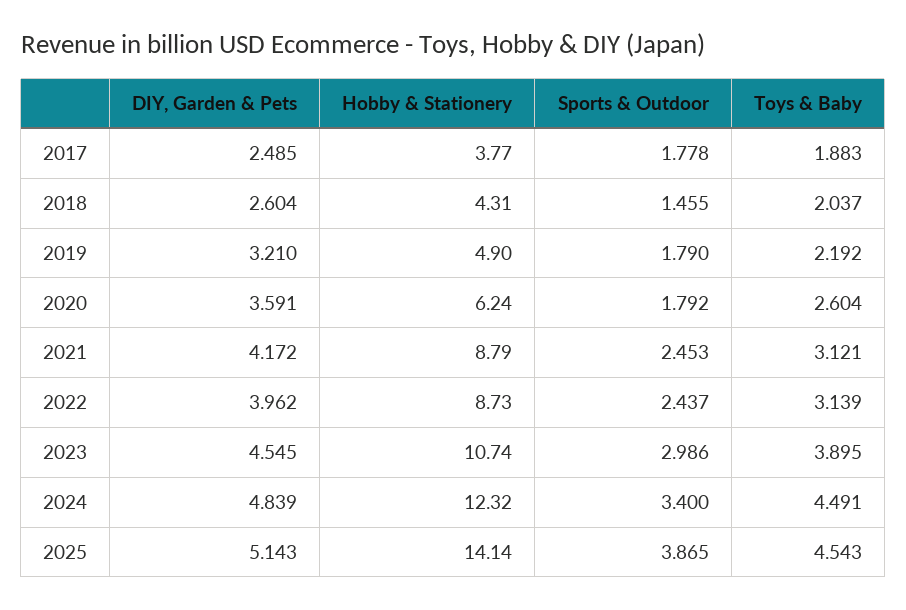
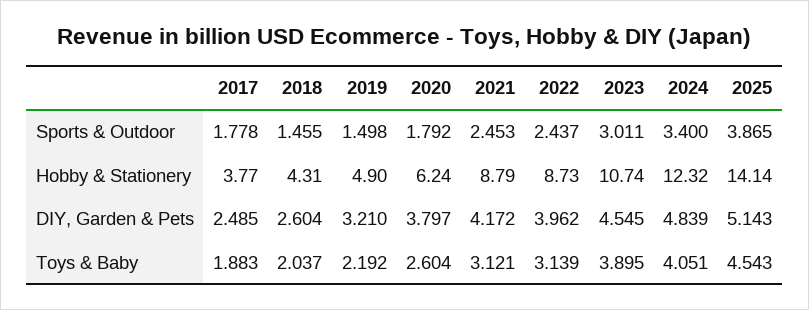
Sports & Outdoor, 2019: 1.79 -> 1.498
DIY, Garden & Pets, 2020: 3.591 -> 3.797
Sports & Outdoor, 2023: 2.986 -> 3.011
Toys & Baby, 2024: 4.491 -> 4.051

